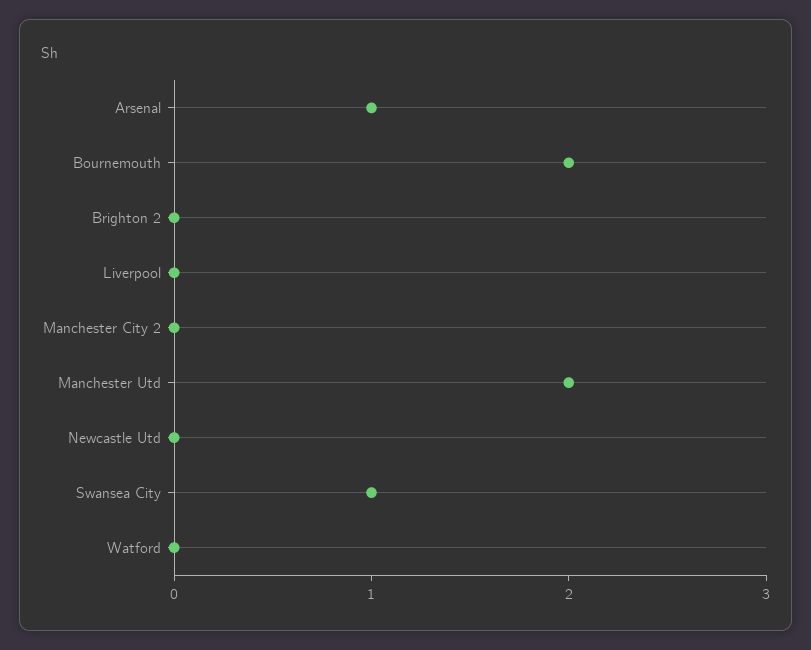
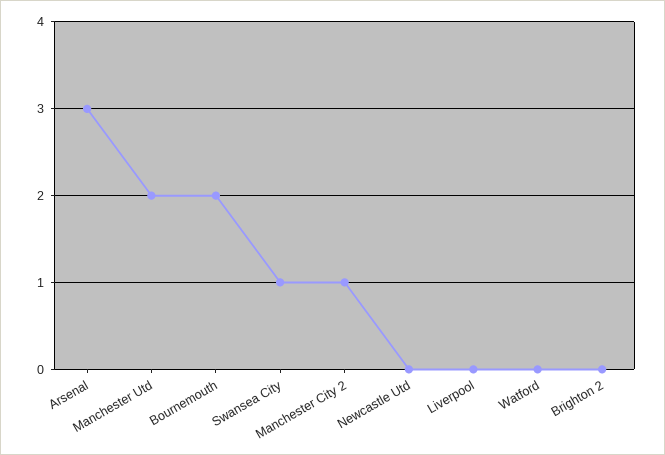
Arsenal: 1 -> 3
Manchester City 2: 0 -> 1

